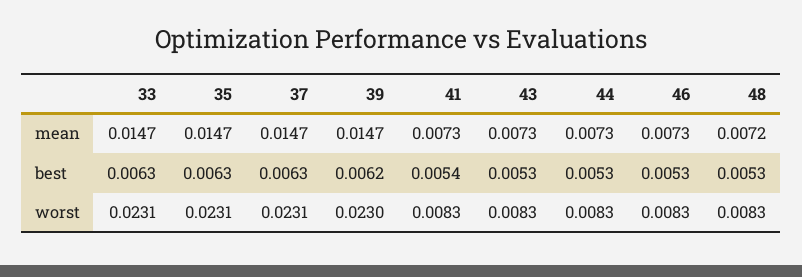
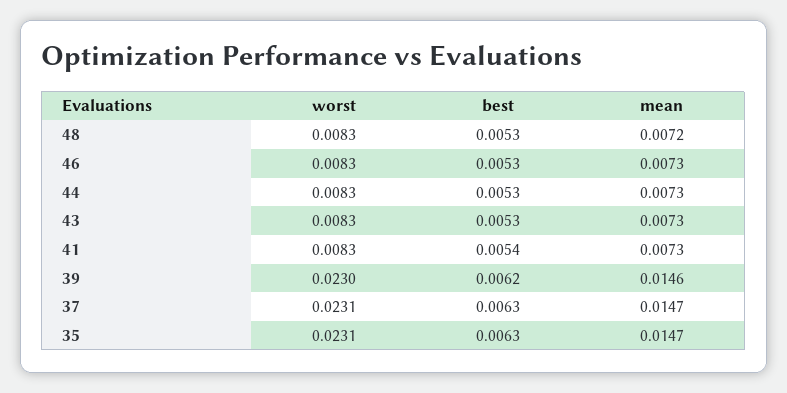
33, mean: 0.0147 -> none
39, mean: 0.0147 -> 0.0146
33, best: 0.0063 -> none
33, worst: 0.0231 -> none

